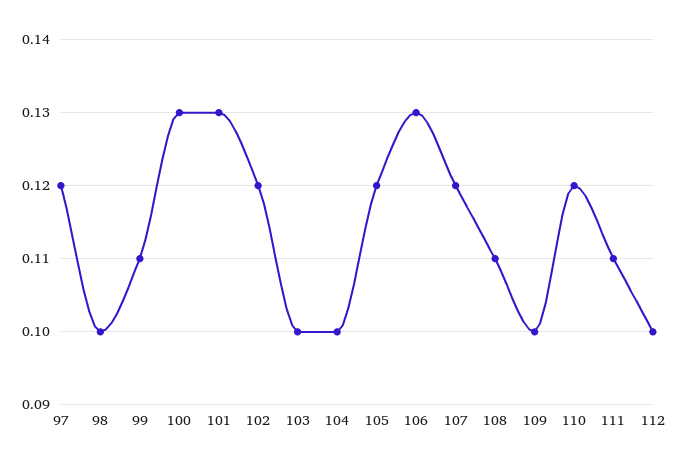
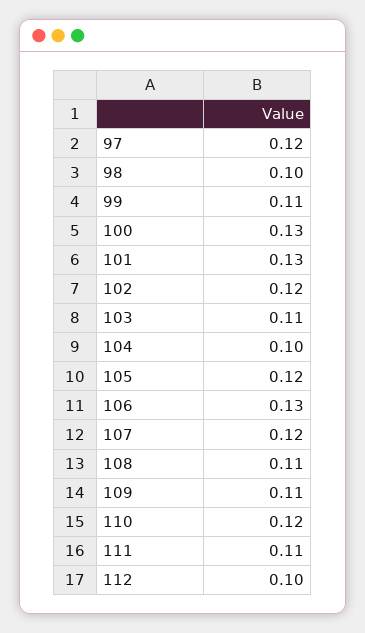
103: 0.1 -> 0.11
109: 0.1 -> 0.11

